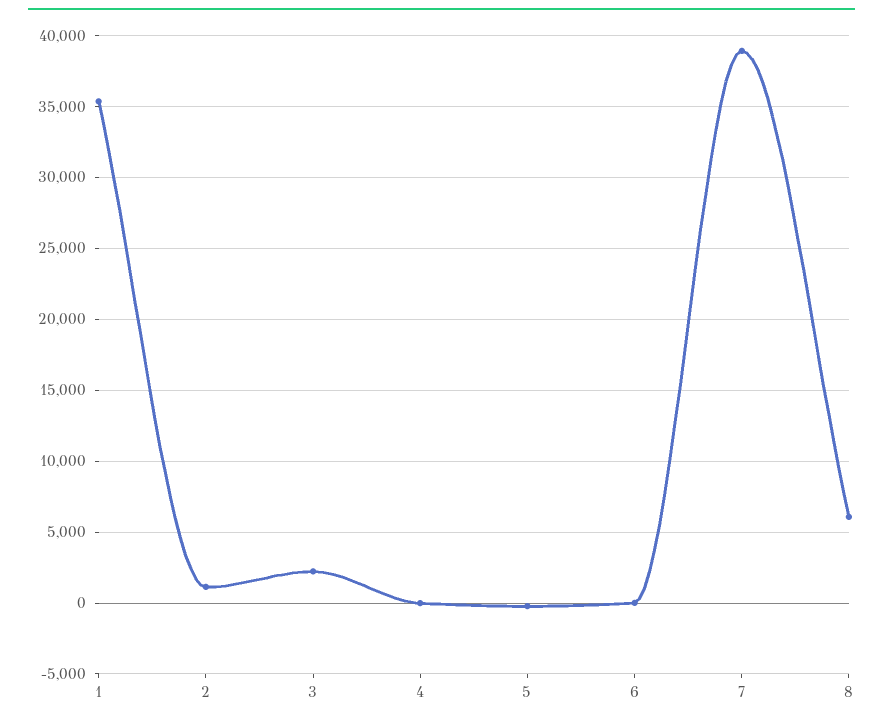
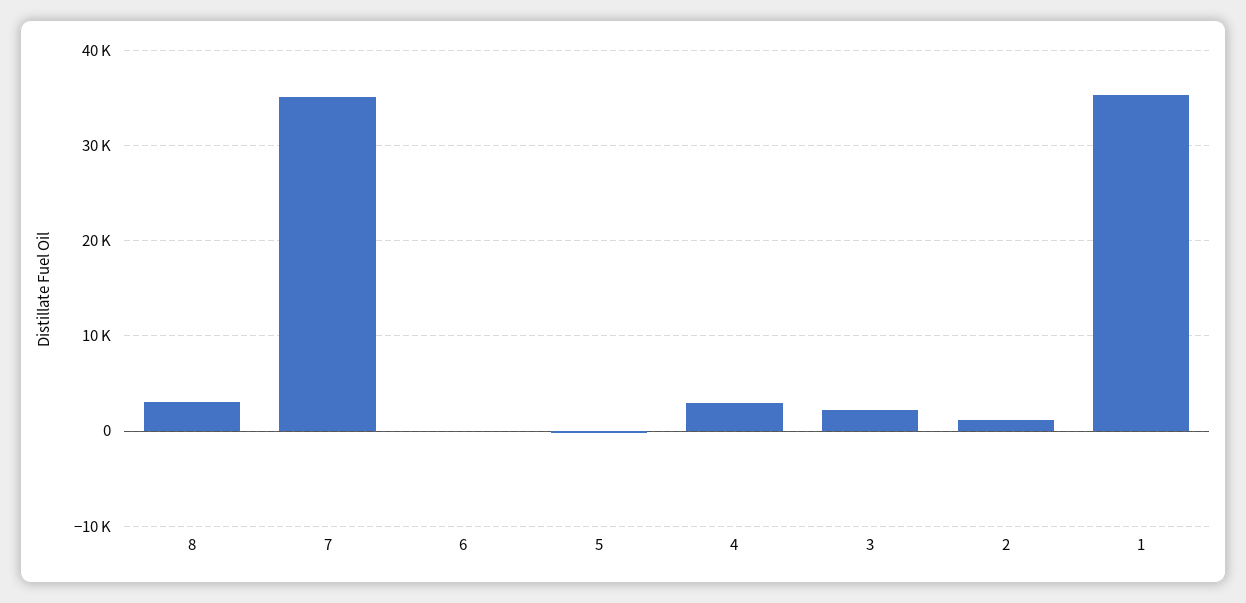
4: 0 -> 3000
7: 39000 -> 35000
8: 6000 -> 3000

